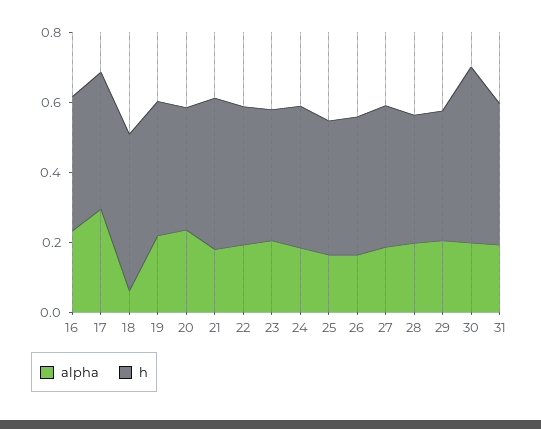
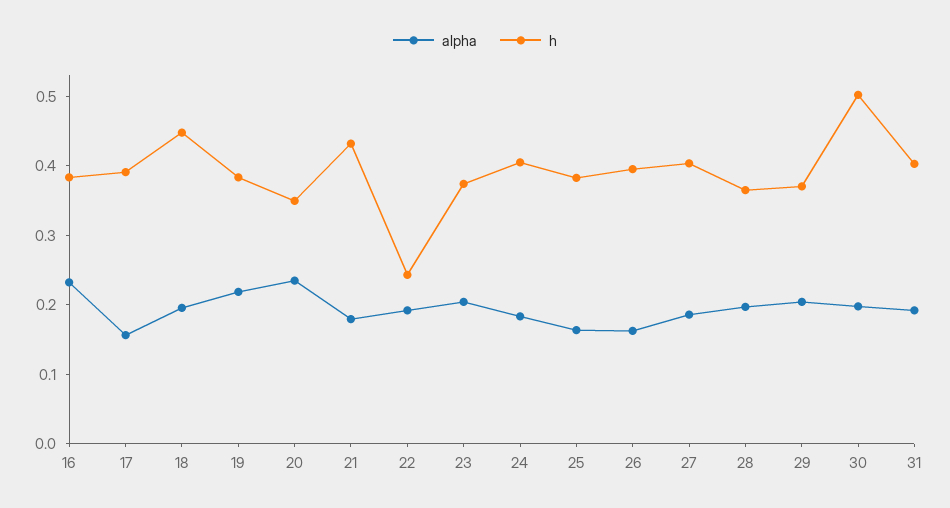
alpha, 17: 0.3 -> 0.16
alpha, 18: 0.05 -> 0.2
h, 22: 0.4 -> 0.24

